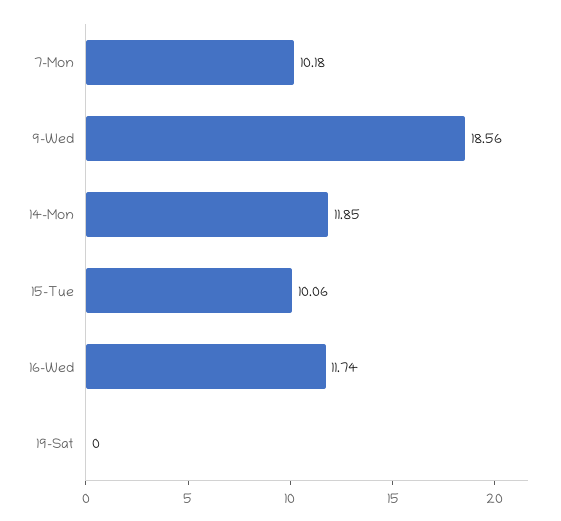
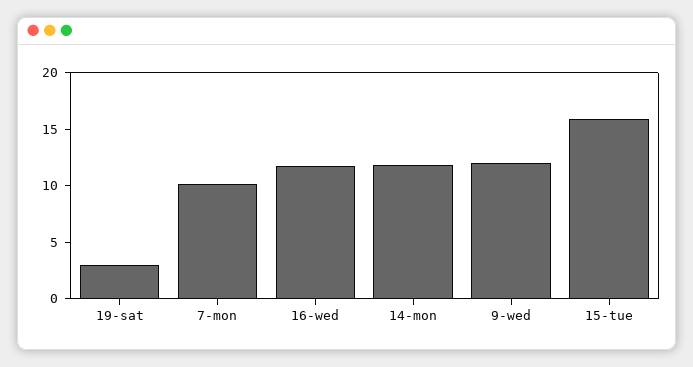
9-Wed: 18.56 -> 12
15-Tue: 10.06 -> 16
19-Sat: 0 -> 3

